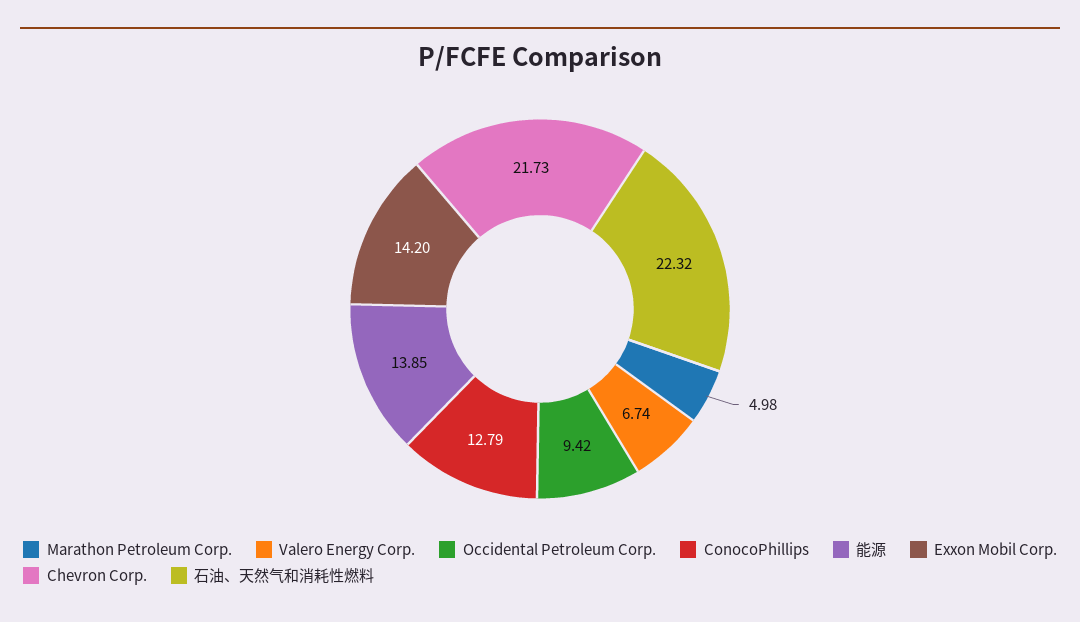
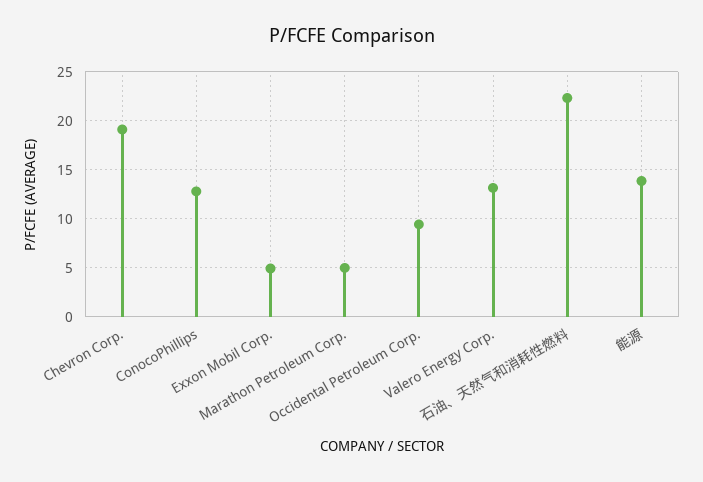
Valero Energy Corp.: 6.74 -> 13
Exxon Mobil Corp.: 14.2 -> 5
Chevron Corp.: 21.73 -> 19

